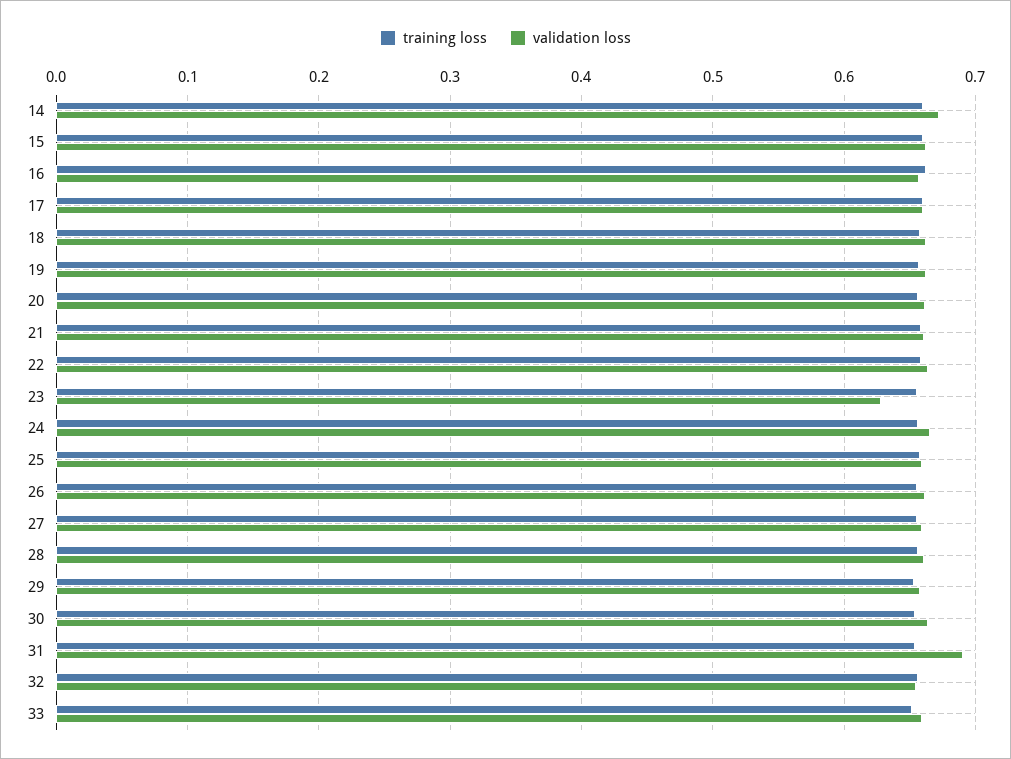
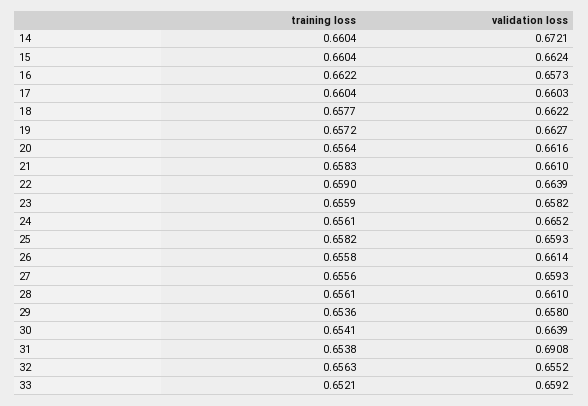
validation loss, 23: 0.63 -> 0.6582

